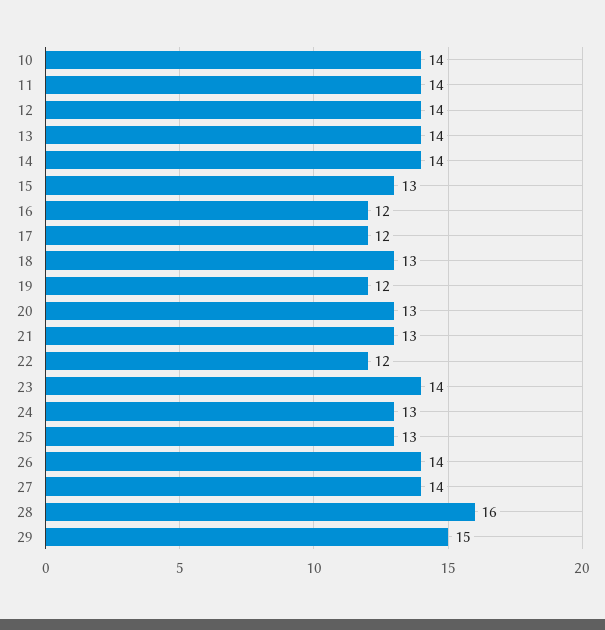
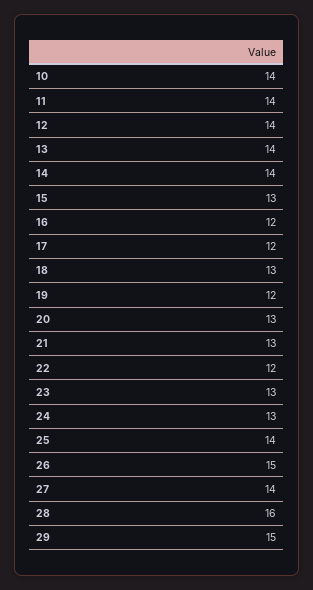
23: 14 -> 13
25: 13 -> 14
26: 14 -> 15

